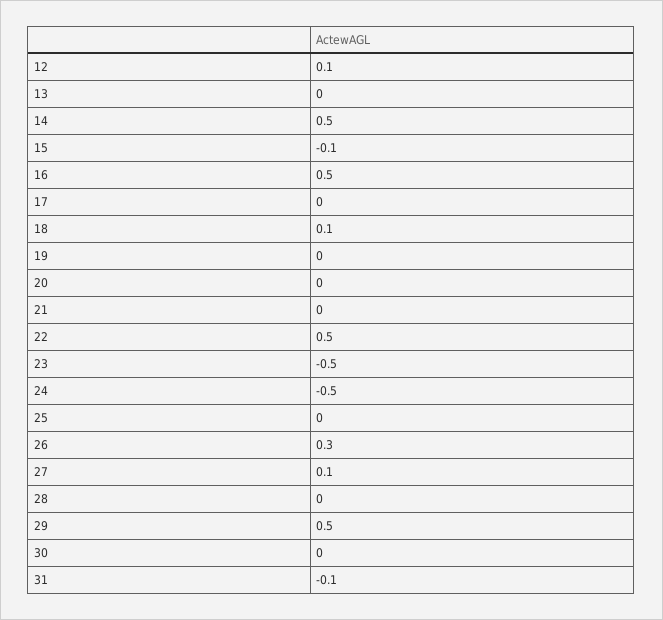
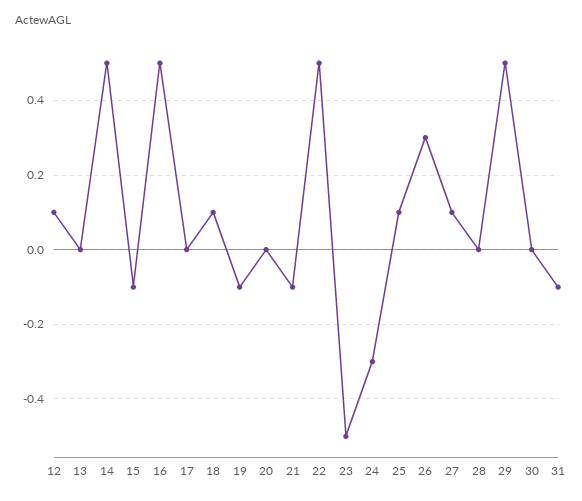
19: 0 -> -0.1
21: 0 -> -0.1
24: -0.5 -> -0.3
25: 0 -> 0.1

